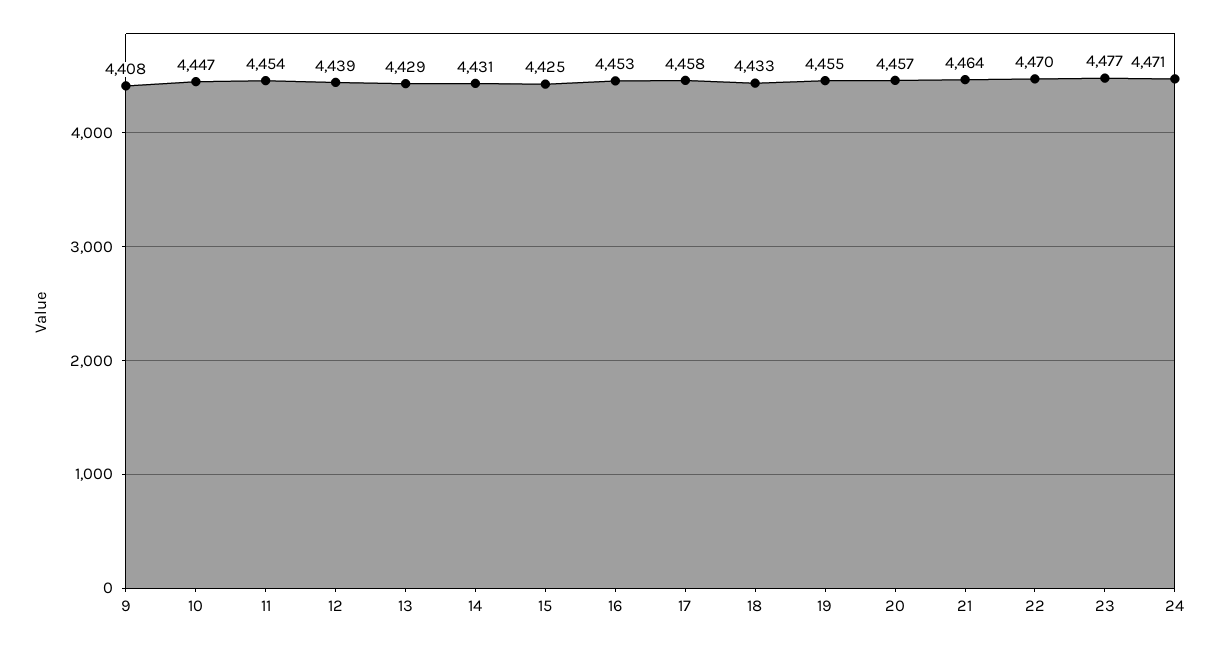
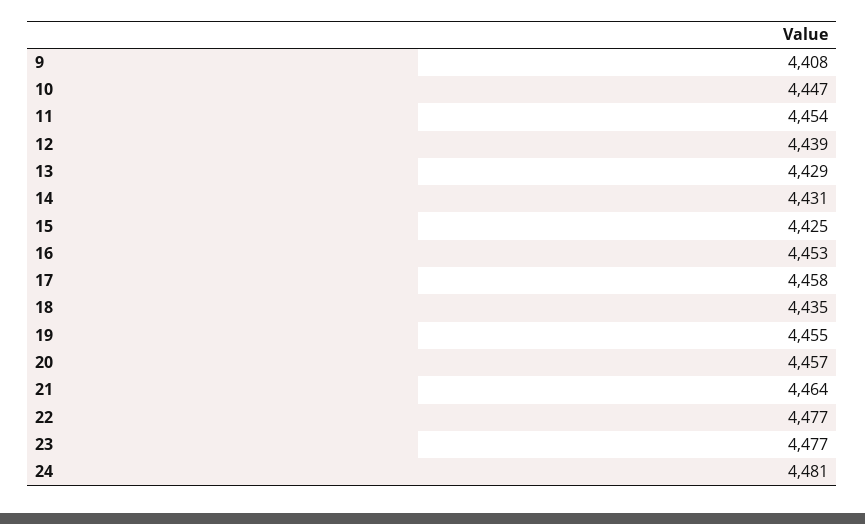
18: 4433 -> 4435
22: 4470 -> 4477
24: 4471 -> 4481

